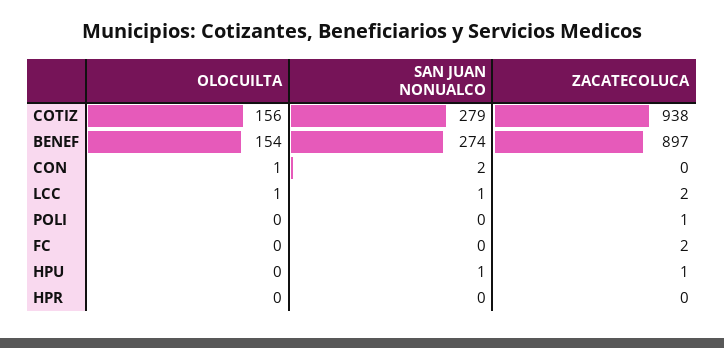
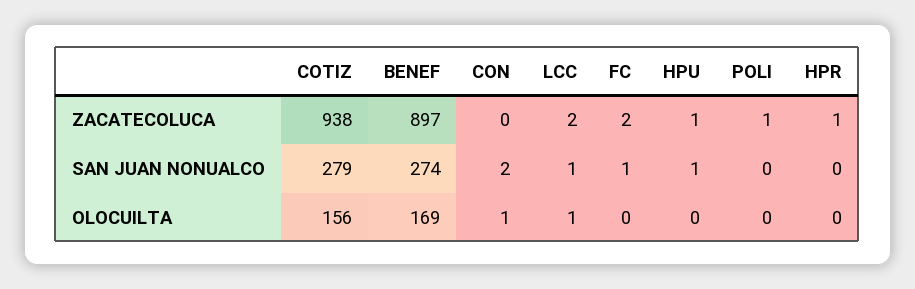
OLOCUILTA, BENEF: 154 -> 169
SAN JUAN NONUALCO, FC: 0 -> 1
ZACATECOLUCA, HPR: 0 -> 1

